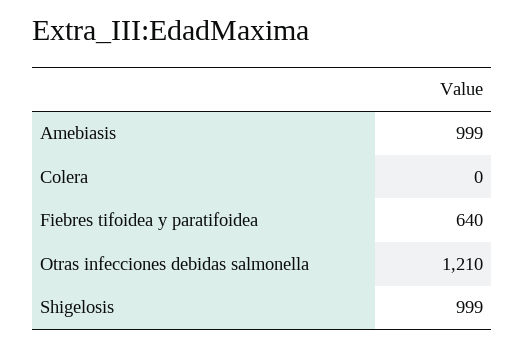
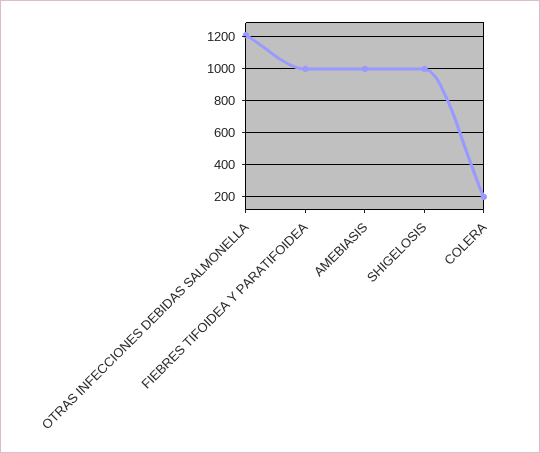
Colera: 0 -> 200
Fiebres tifoidea y paratifoidea: 640 -> 1000

